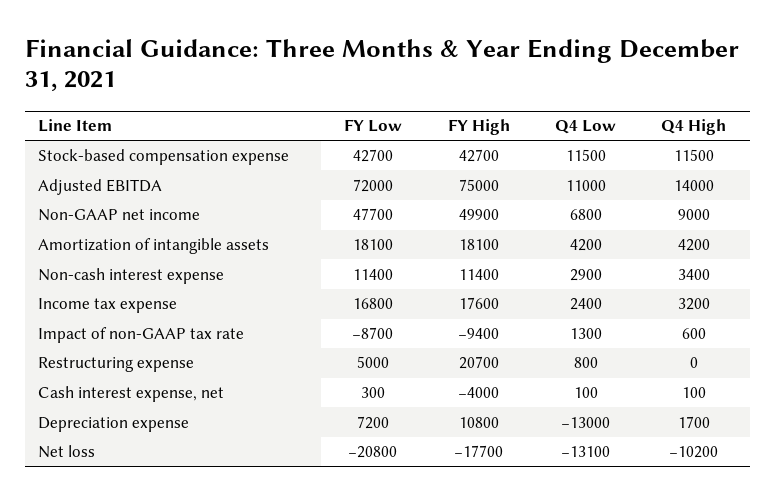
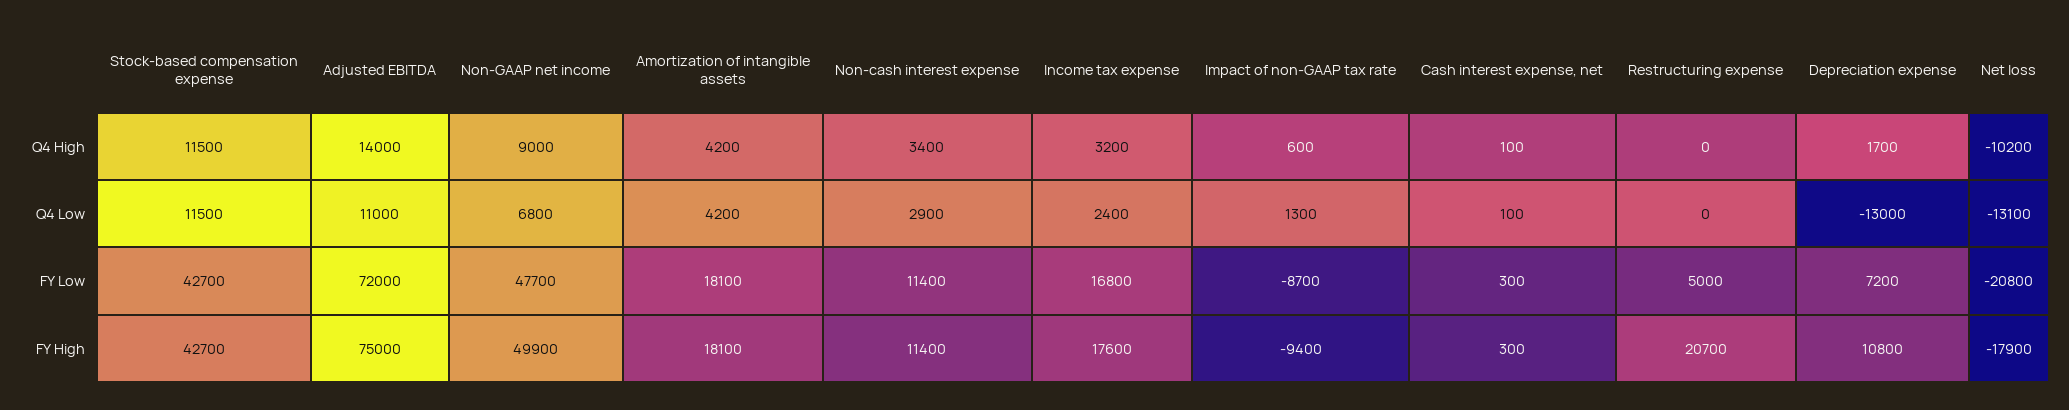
Q4 Low, Restructuring expense: 800 -> 0
FY High, Cash interest expense, net: -4000 -> 300
FY High, Net loss: -17700 -> -17900

